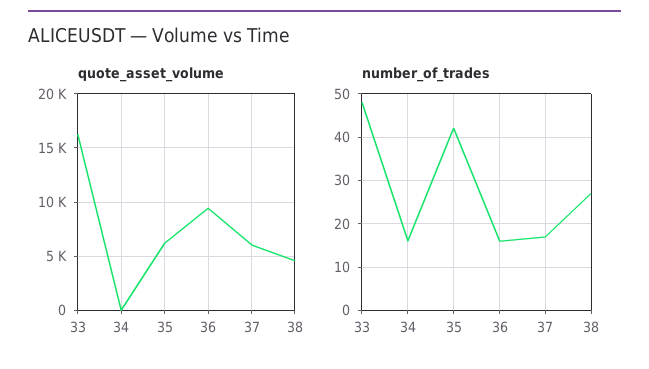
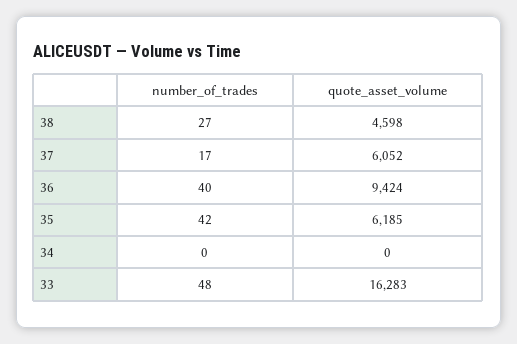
number_of_trades, 34: 15 -> 0
number_of_trades, 36: 15 -> 40

